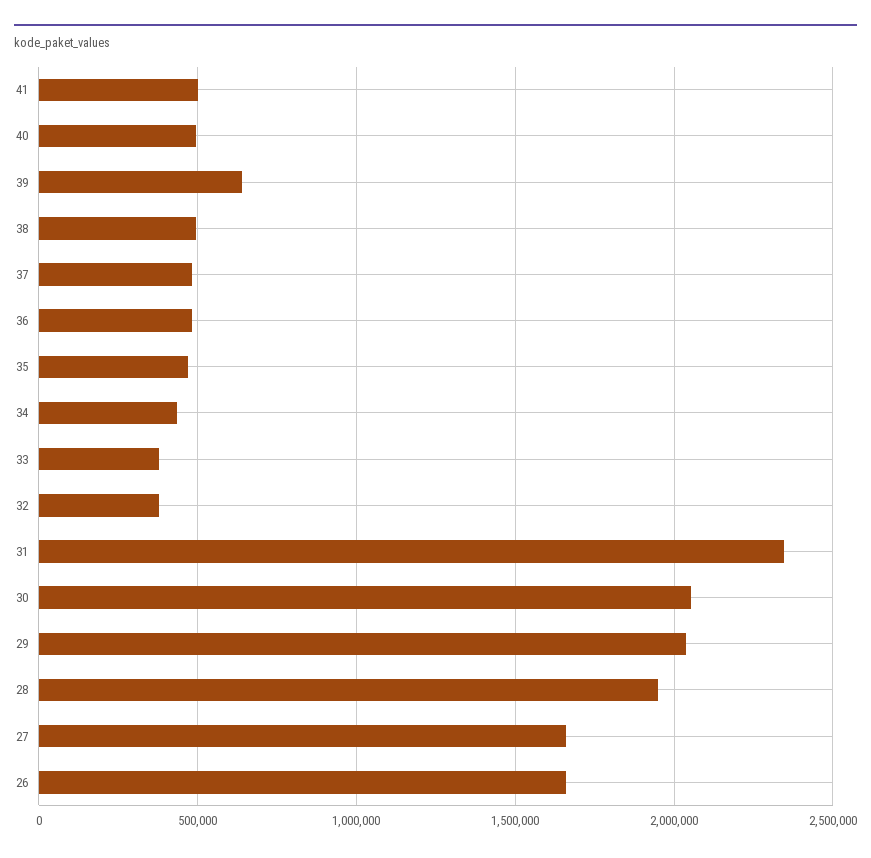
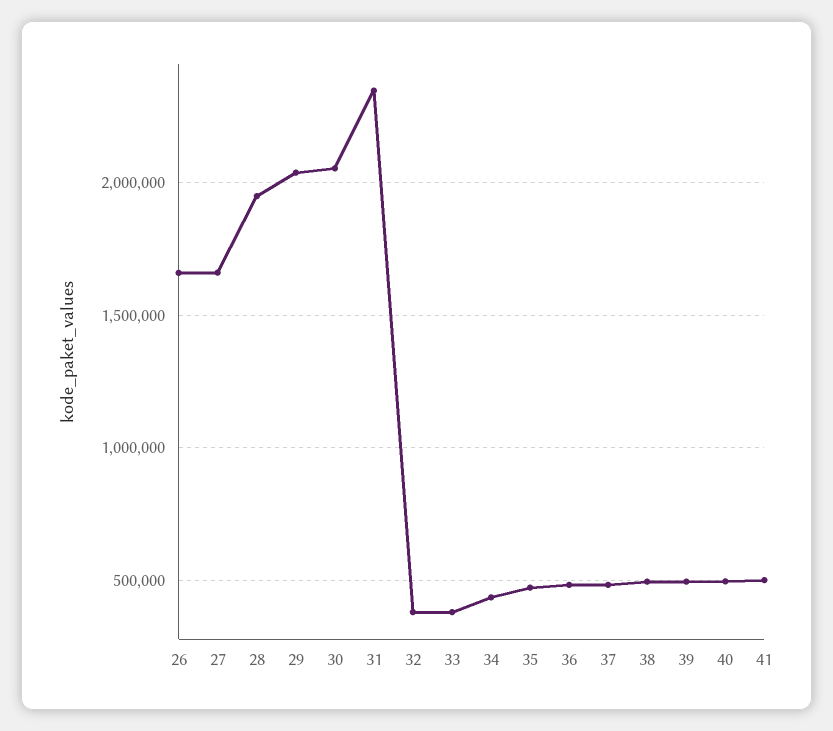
39: 650000 -> 500000

